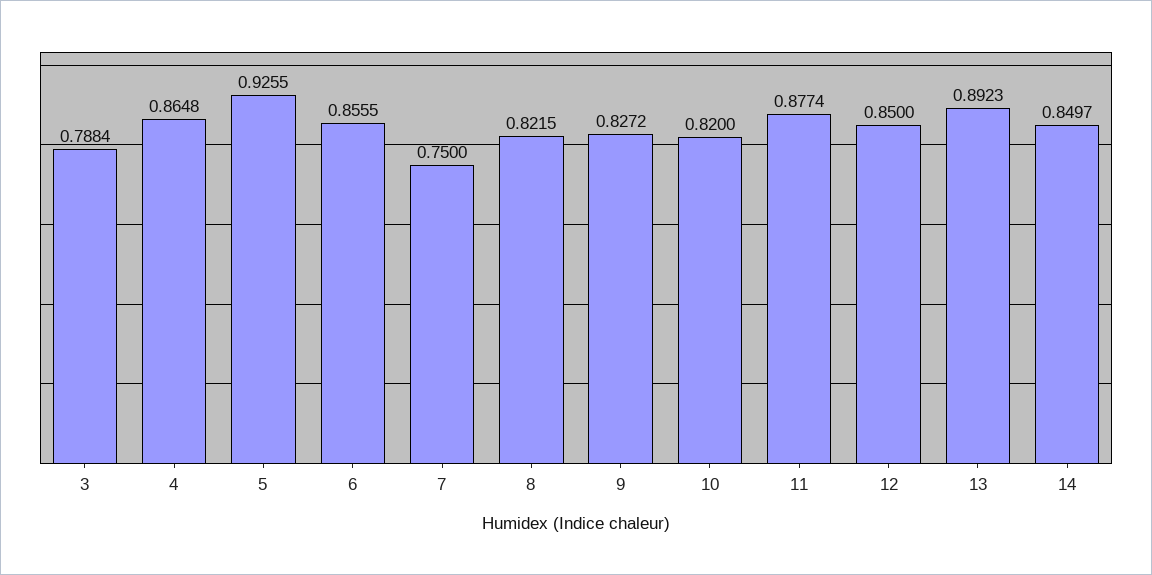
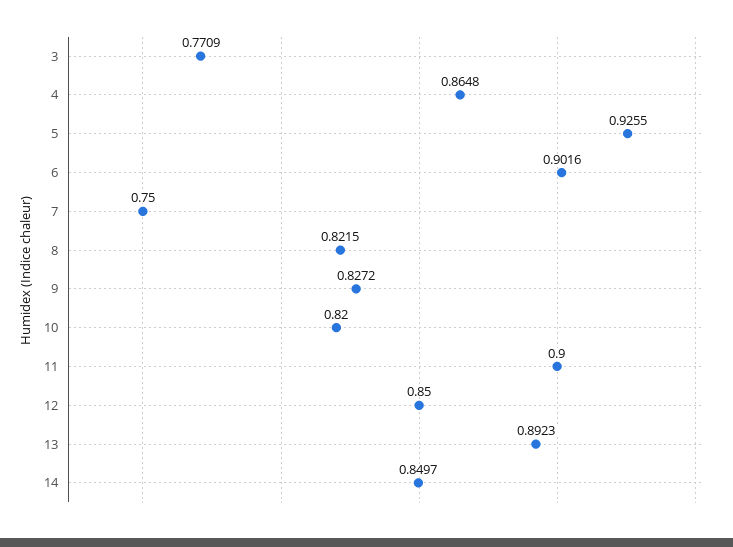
3: 0.7884 -> 0.7709
6: 0.8555 -> 0.9016
11: 0.8774 -> 0.9

